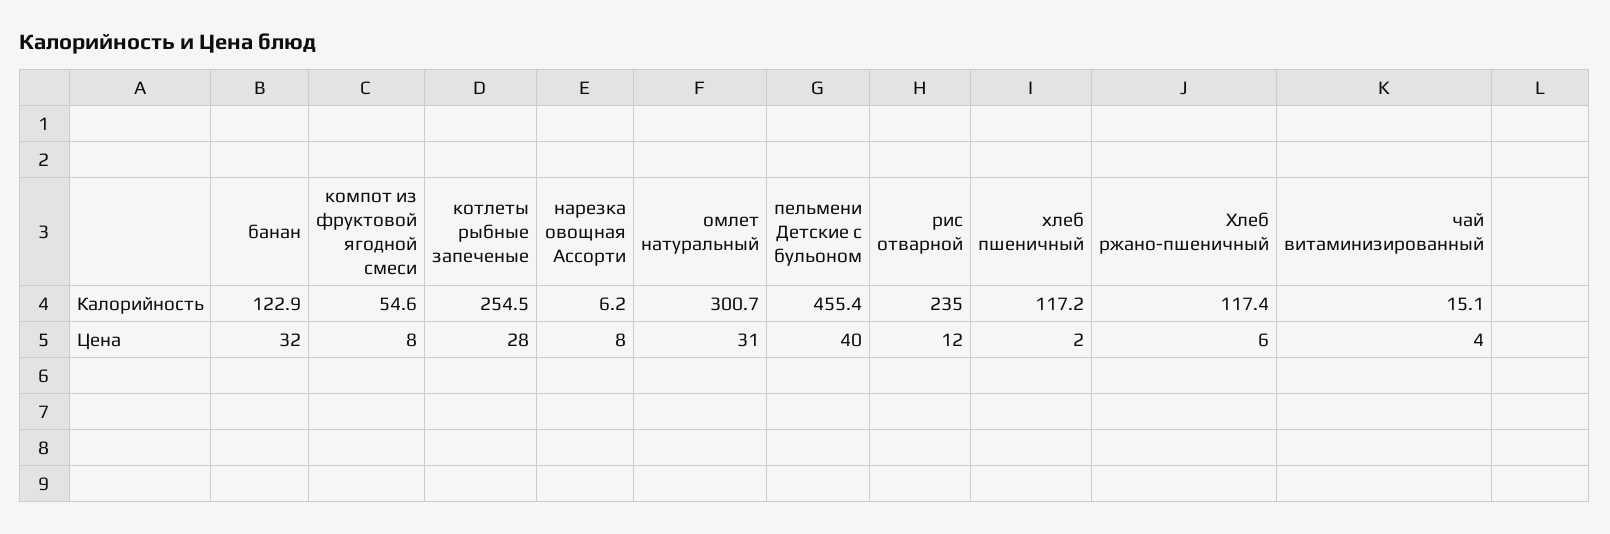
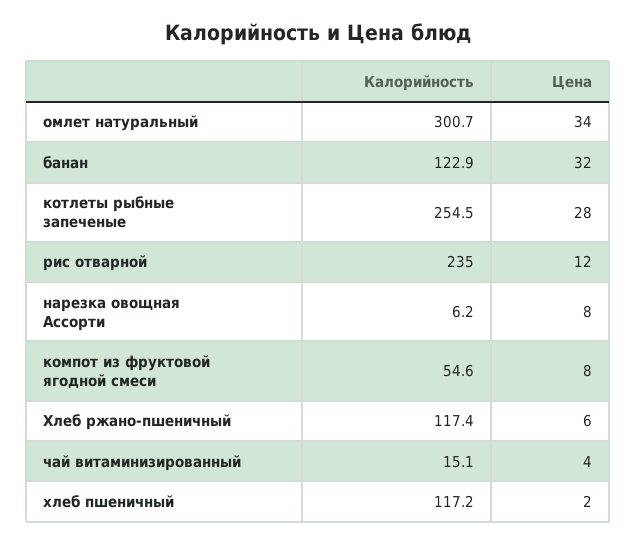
пельмени Детские с бульоном, Калорийность: 455.4 -> none
омлет натуральный, Цена: 31 -> 34
пельмени Детские с бульоном, Цена: 40 -> none

